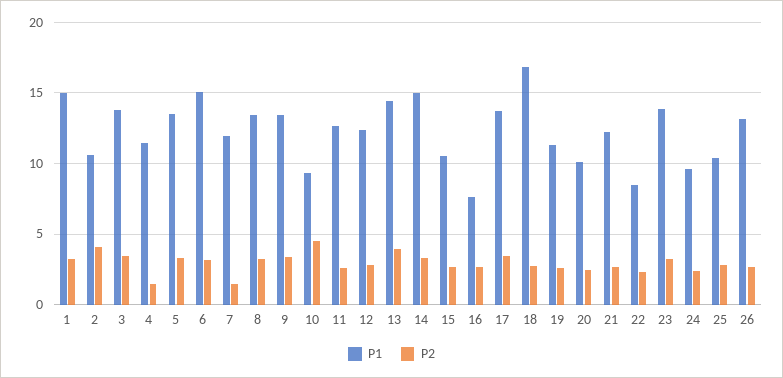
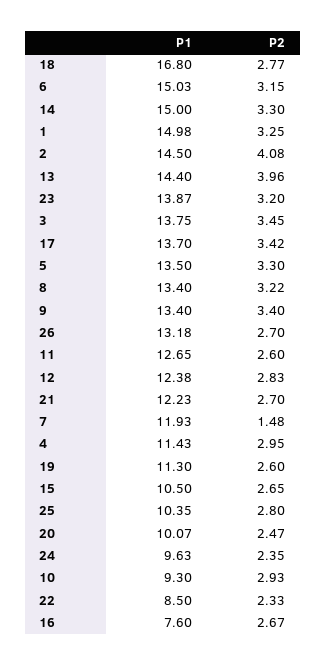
P1, 2: 10.5 -> 14.5
P2, 4: 1.5 -> 2.95
P2, 10: 4.5 -> 2.93

